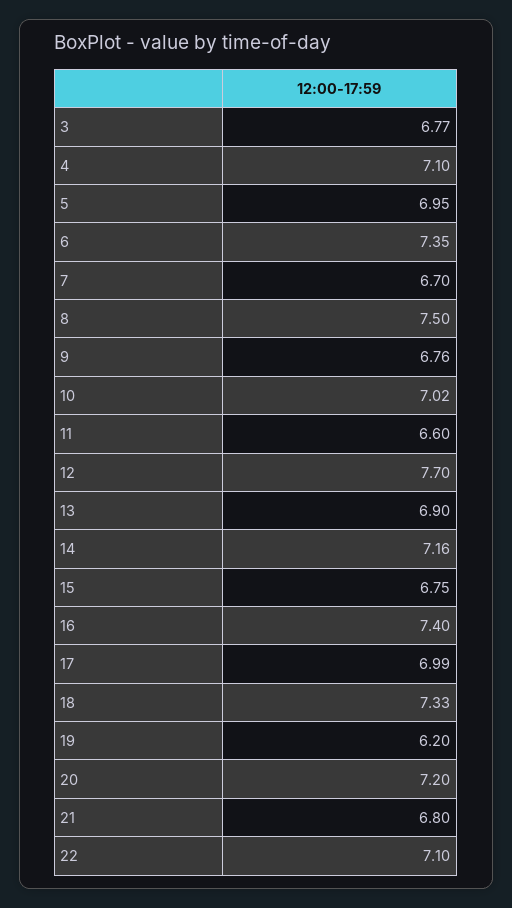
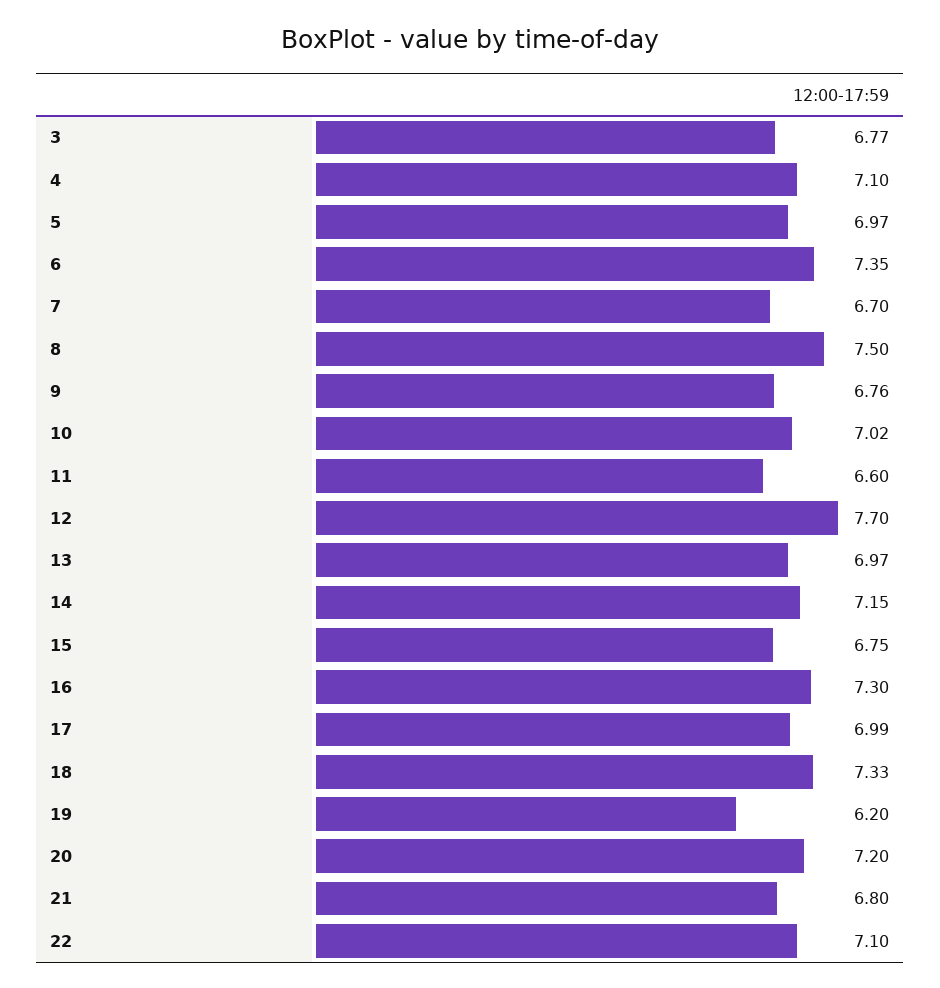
5: 6.95 -> 6.97
13: 6.9 -> 6.97
14: 7.16 -> 7.15
16: 7.4 -> 7.3

